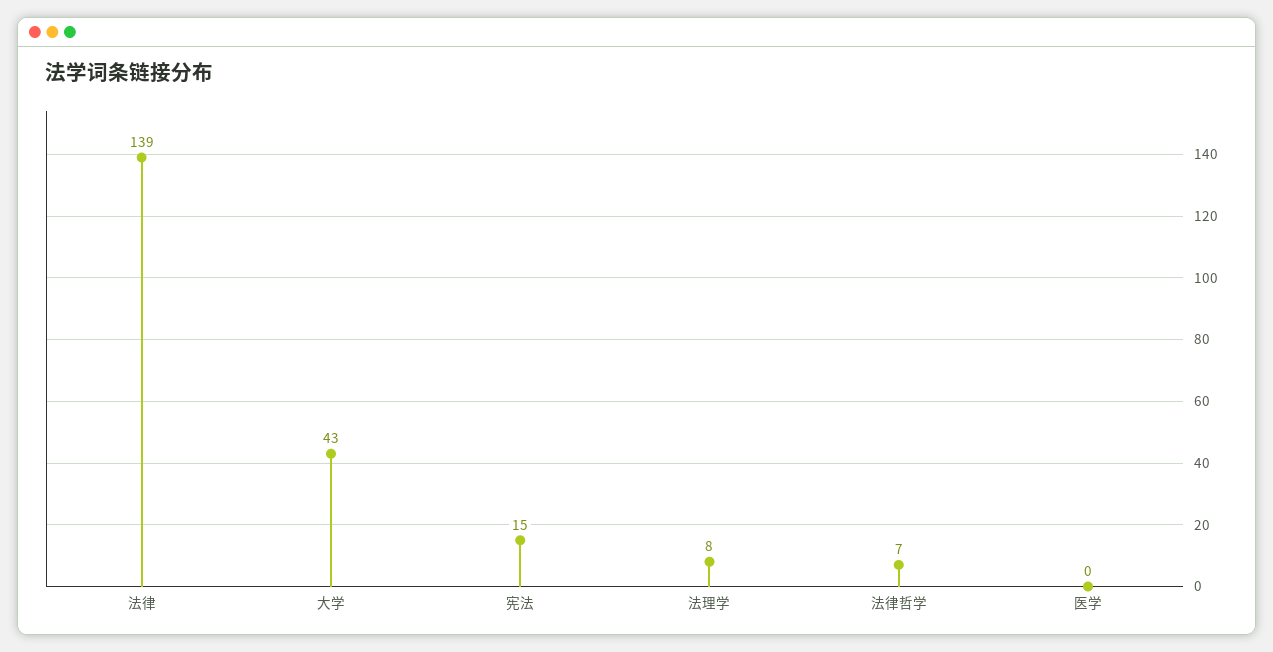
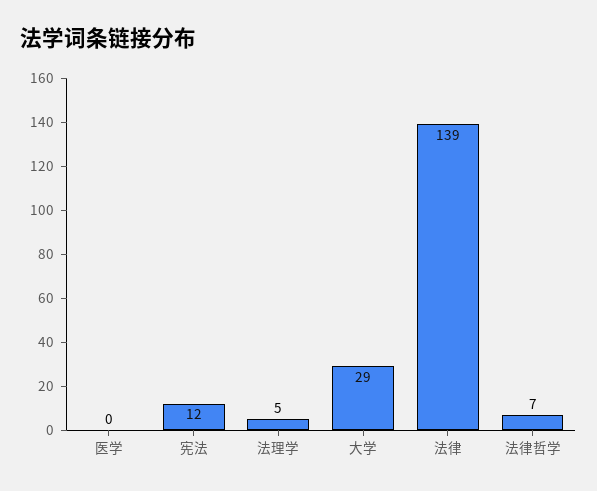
大学: 43 -> 29
宪法: 15 -> 12
法理学: 8 -> 5

